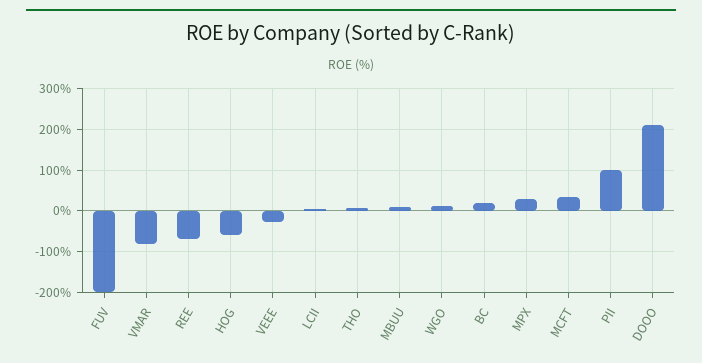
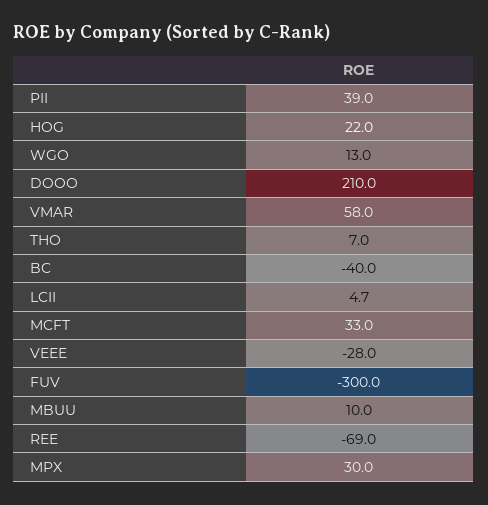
FUV: -200 -> -300
VMAR: -80 -> 58
HOG: -60 -> 22
BC: 20 -> -40
PII: 100 -> 39

